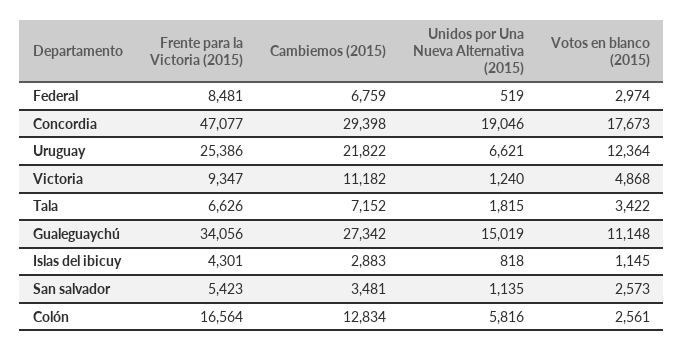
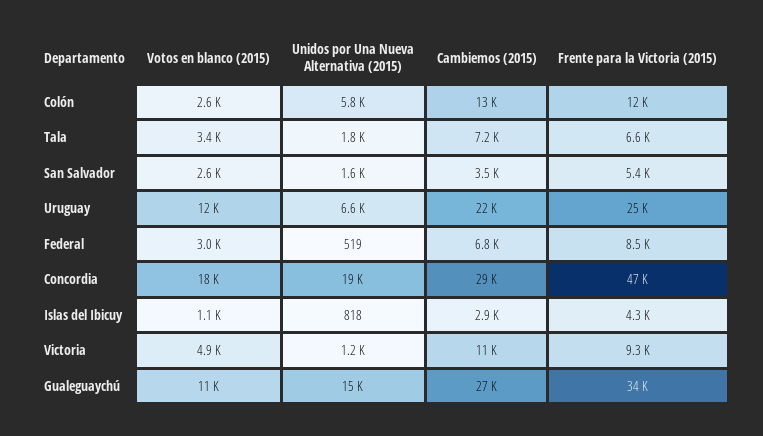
Unidos por Una Nueva Alternativa (2015), San salvador: 1135 -> 1600
Frente para la Victoria (2015), Colón: 16564 -> 12000

